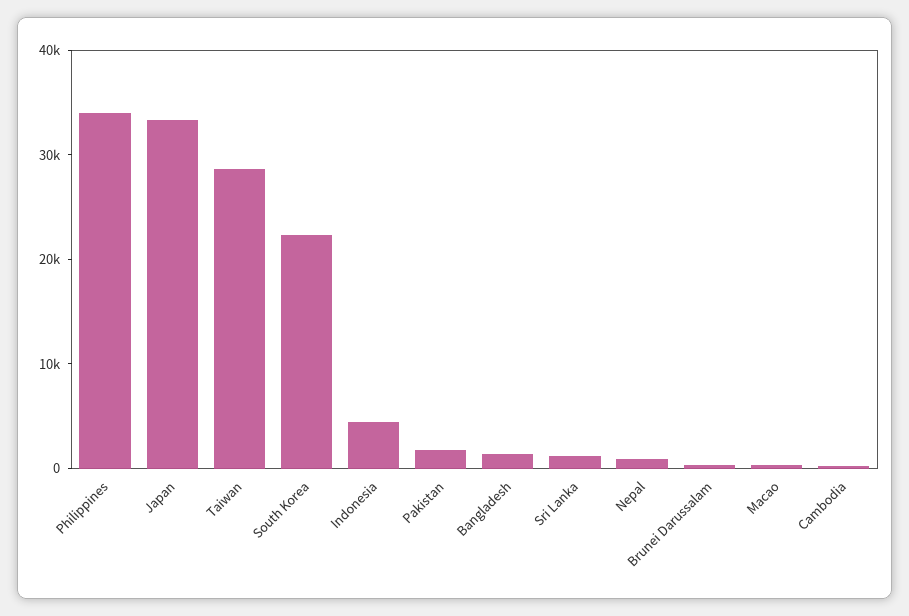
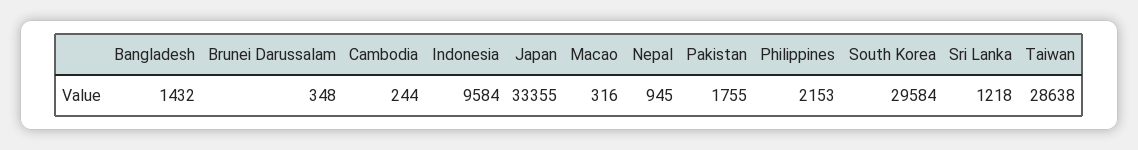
Philippines: 34000 -> 2153
South Korea: 22000 -> 29584
Indonesia: 4000 -> 9584

